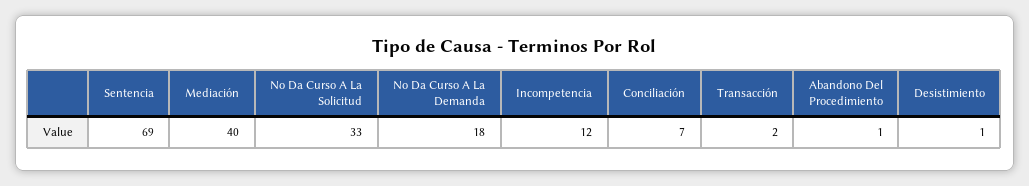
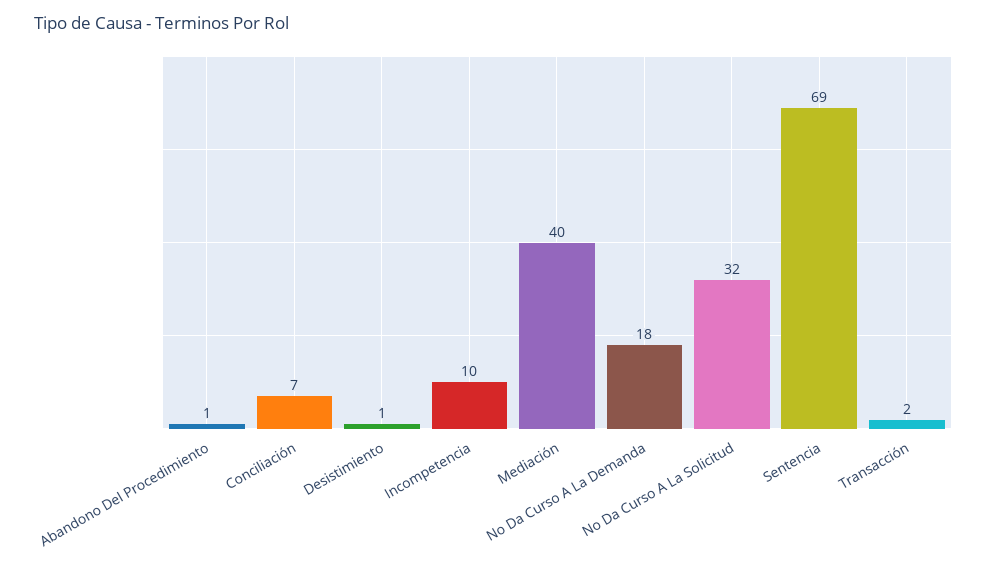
No Da Curso A La Solicitud: 33 -> 32
Incompetencia: 12 -> 10

